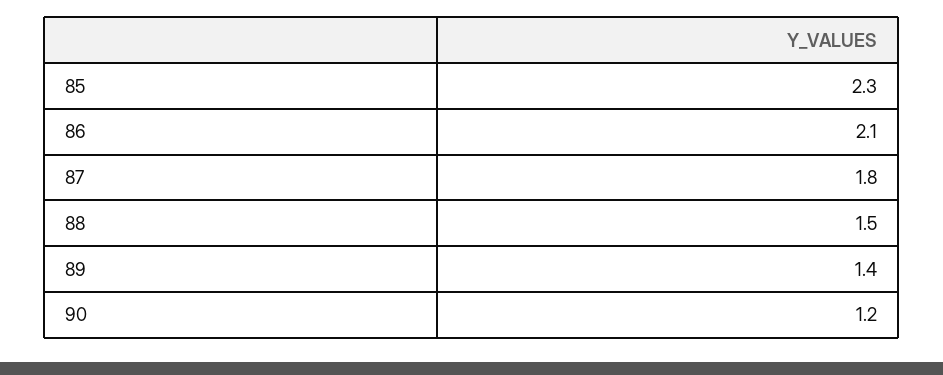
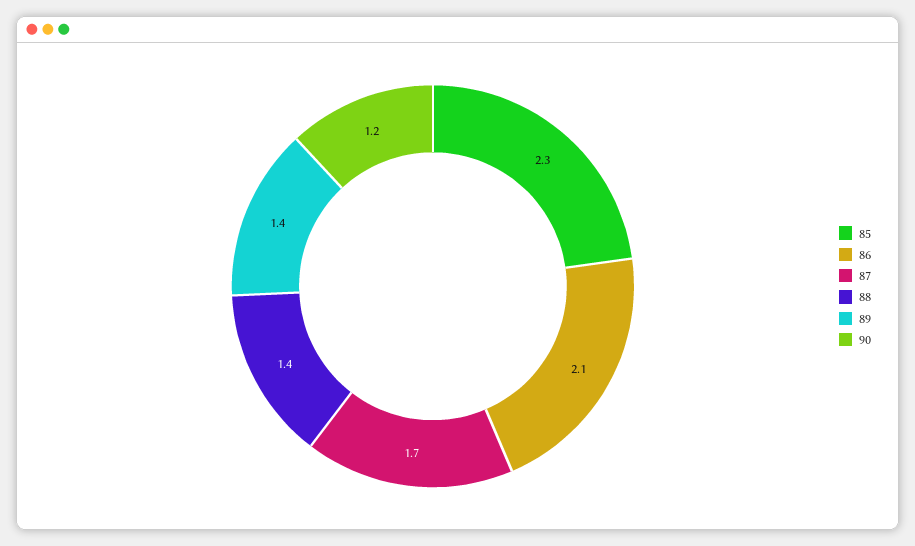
87: 1.8 -> 1.7
88: 1.5 -> 1.4

